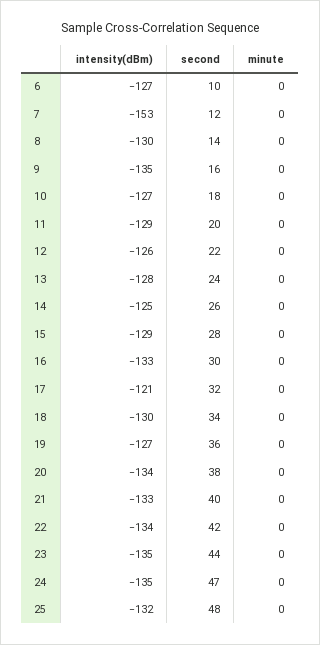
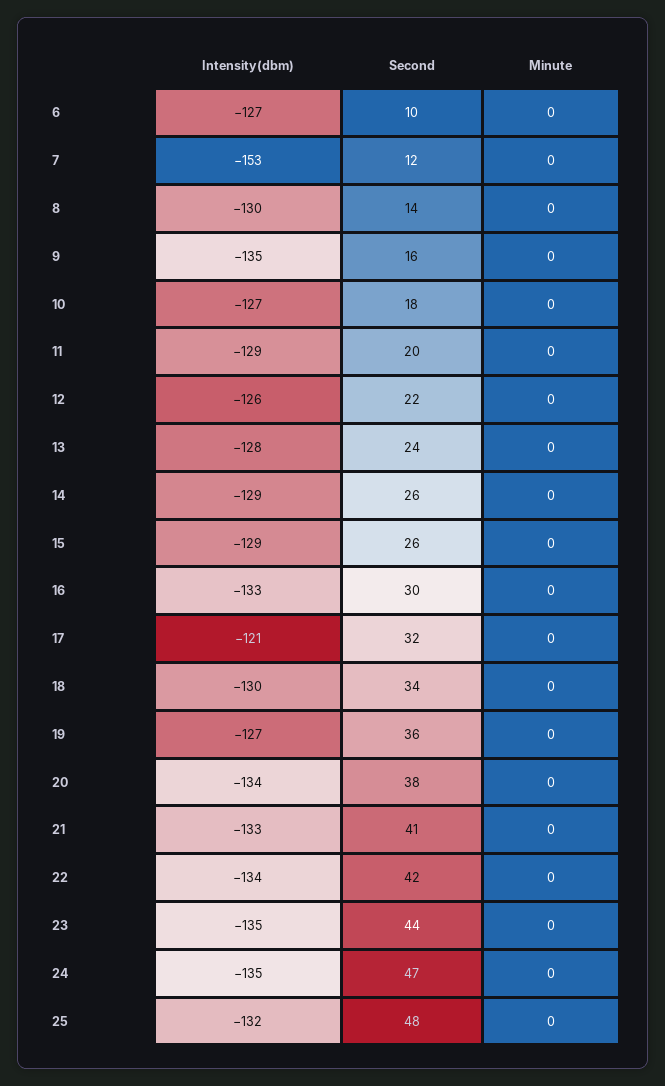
intensity(dBm), 14: -125 -> -129
second, 15: 28 -> 26
second, 21: 40 -> 41

